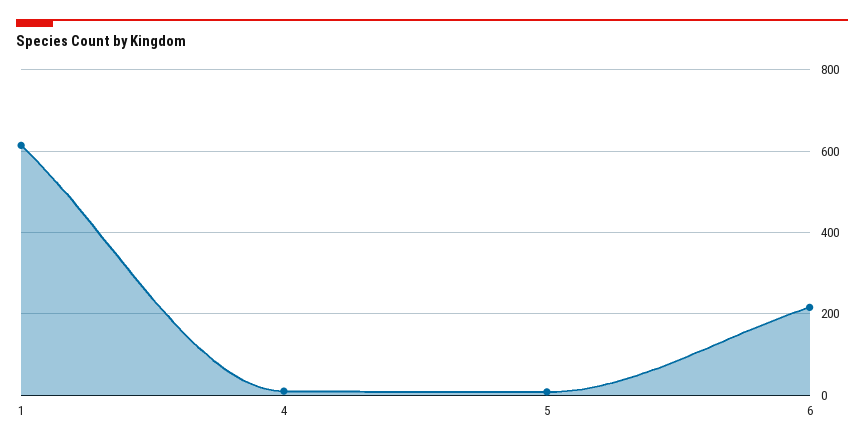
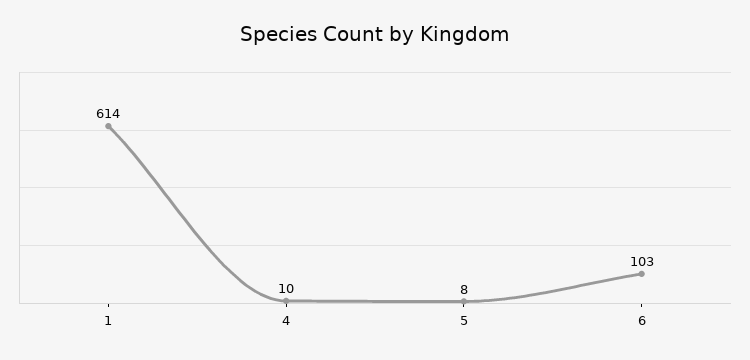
6: 220 -> 103

